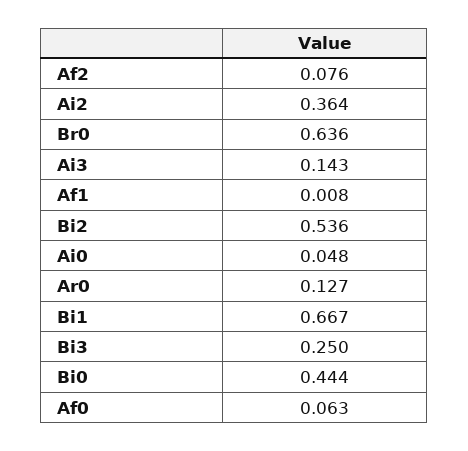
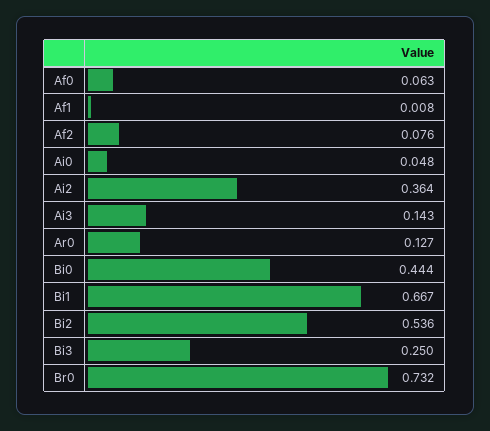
Br0: 0.636 -> 0.732

